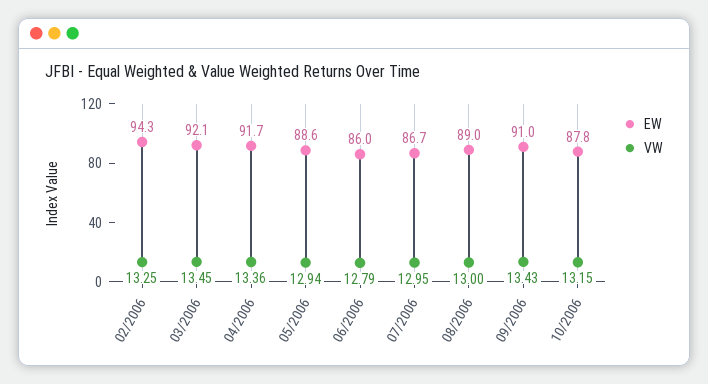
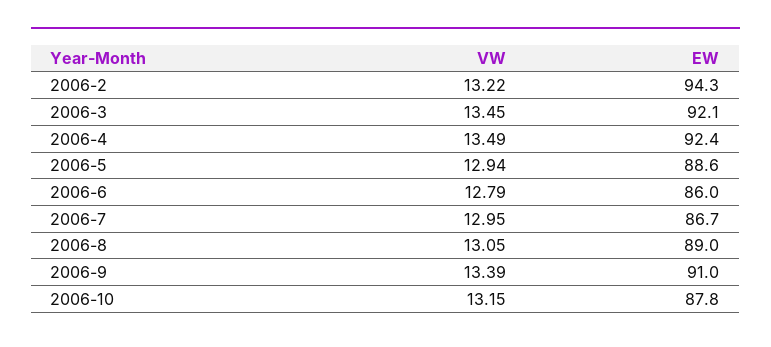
VW, 02/2006: 13.25 -> 13.22
EW, 04/2006: 91.7 -> 92.4
VW, 04/2006: 13.36 -> 13.49
VW, 08/2006: 13 -> 13.05
VW, 09/2006: 13.43 -> 13.39

